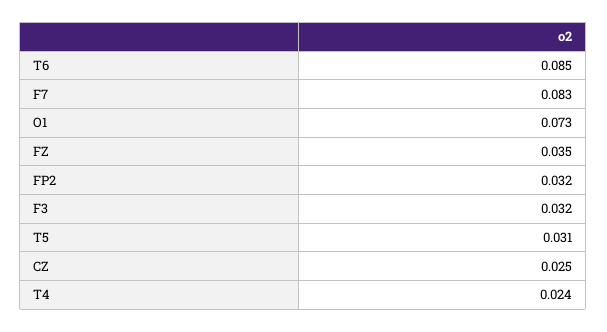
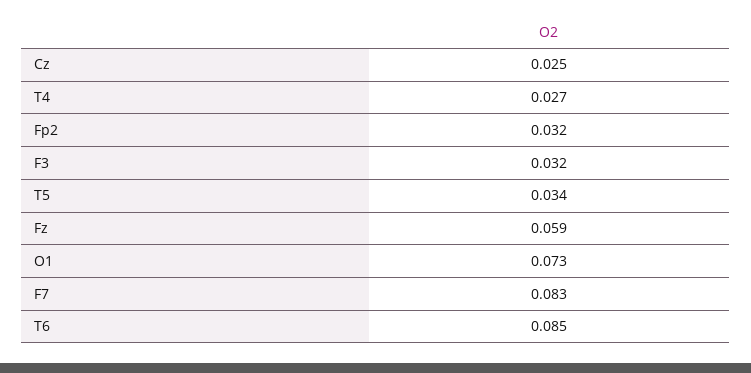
FZ: 0.035 -> 0.059
T5: 0.031 -> 0.034
T4: 0.024 -> 0.027

